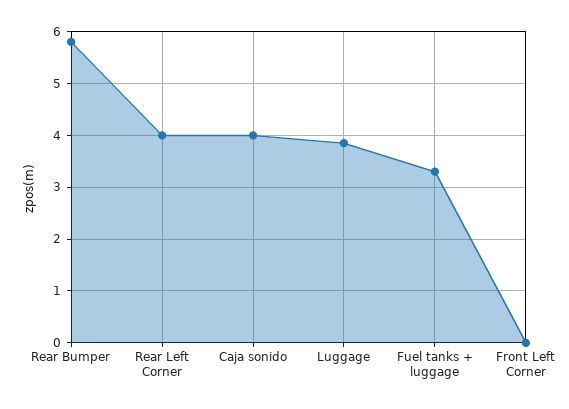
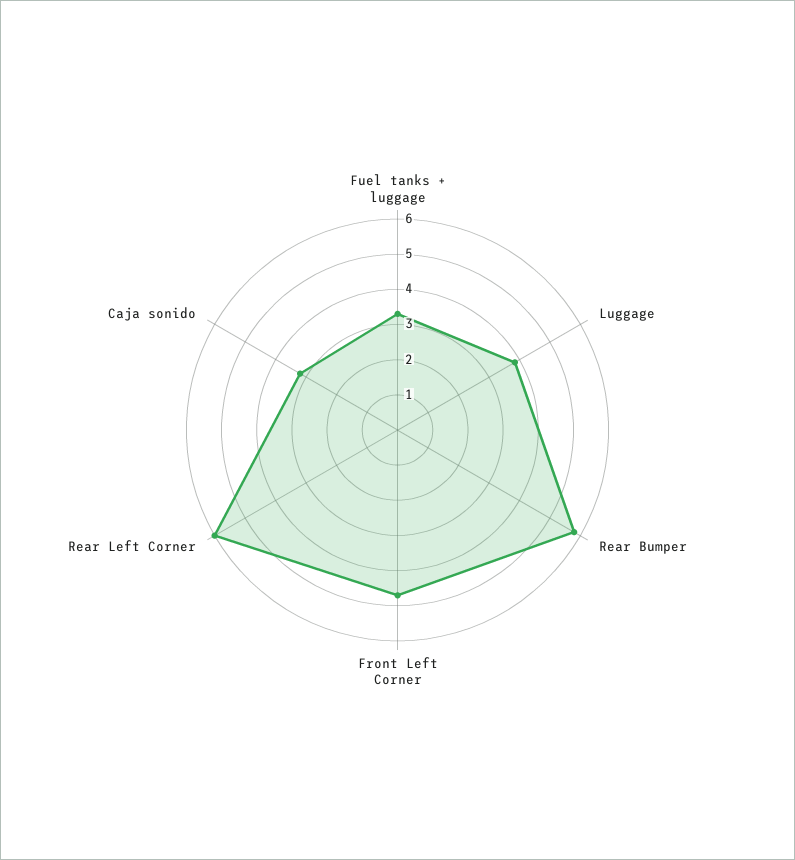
Rear Left Corner: 4 -> 6
Caja sonido: 4 -> 3.25
Front Left Corner: 0 -> 4.75

